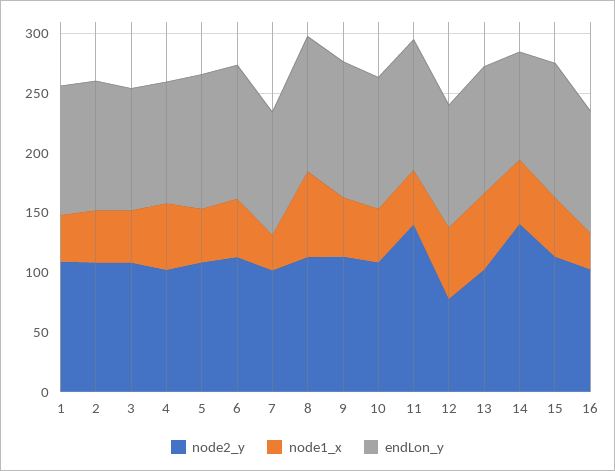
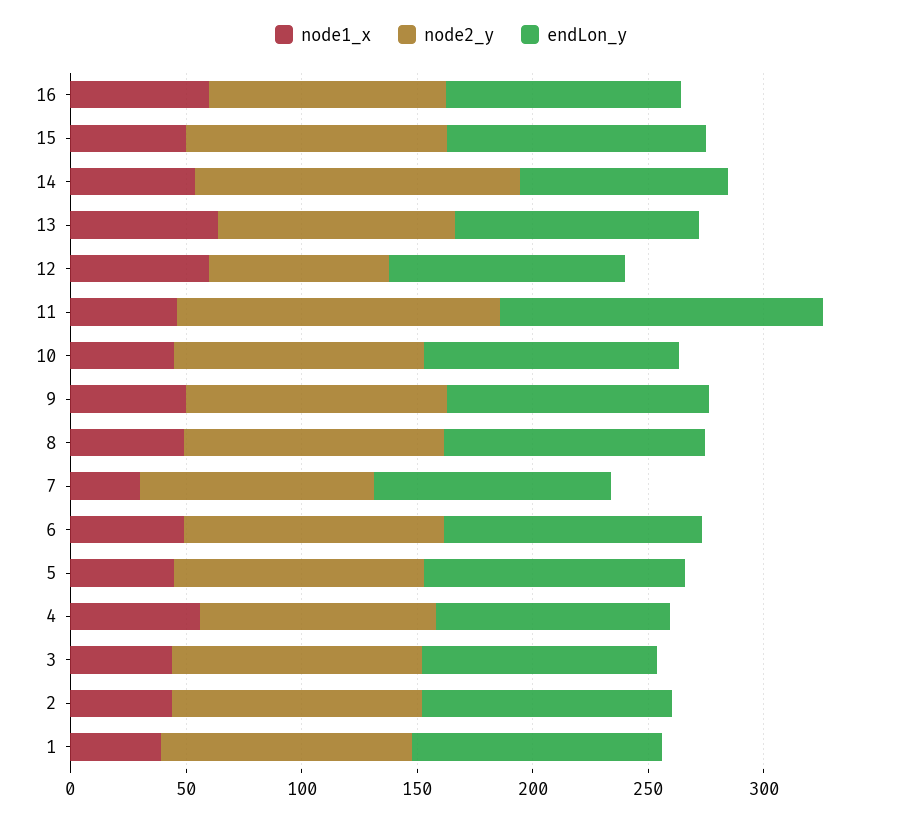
node1_x, 8: 70 -> 50
endLon_y, 11: 110 -> 140
node1_x, 16: 30 -> 60

